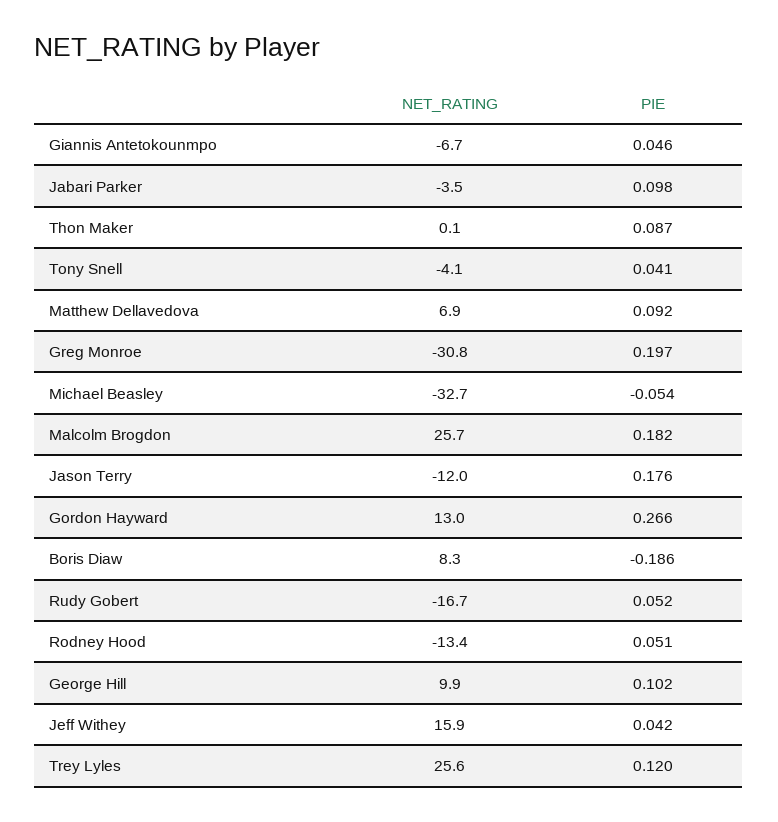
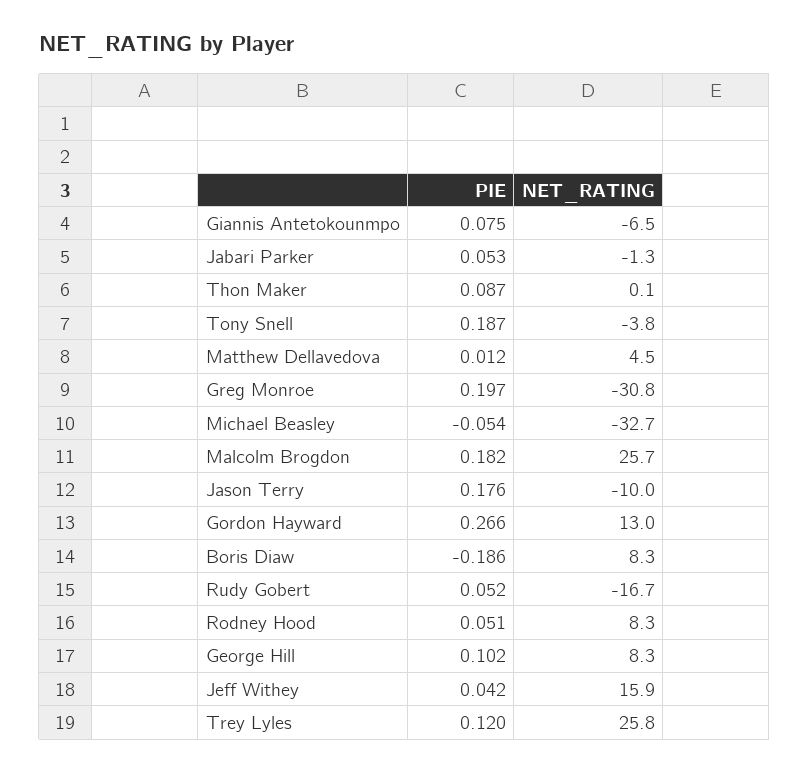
NET_RATING, Giannis Antetokounmpo: -6.7 -> -6.5
PIE, Giannis Antetokounmpo: 0.046 -> 0.075
NET_RATING, Jabari Parker: -3.5 -> -1.3
PIE, Jabari Parker: 0.098 -> 0.053
NET_RATING, Tony Snell: -4.1 -> -3.8
PIE, Tony Snell: 0.041 -> 0.187
NET_RATING, Matthew Dellavedova: 6.9 -> 4.5
PIE, Matthew Dellavedova: 0.092 -> 0.012
NET_RATING, Jason Terry: -12 -> -10
NET_RATING, Rodney Hood: -13.4 -> 8.3
NET_RATING, George Hill: 9.9 -> 8.3
NET_RATING, Trey Lyles: 25.6 -> 25.8

